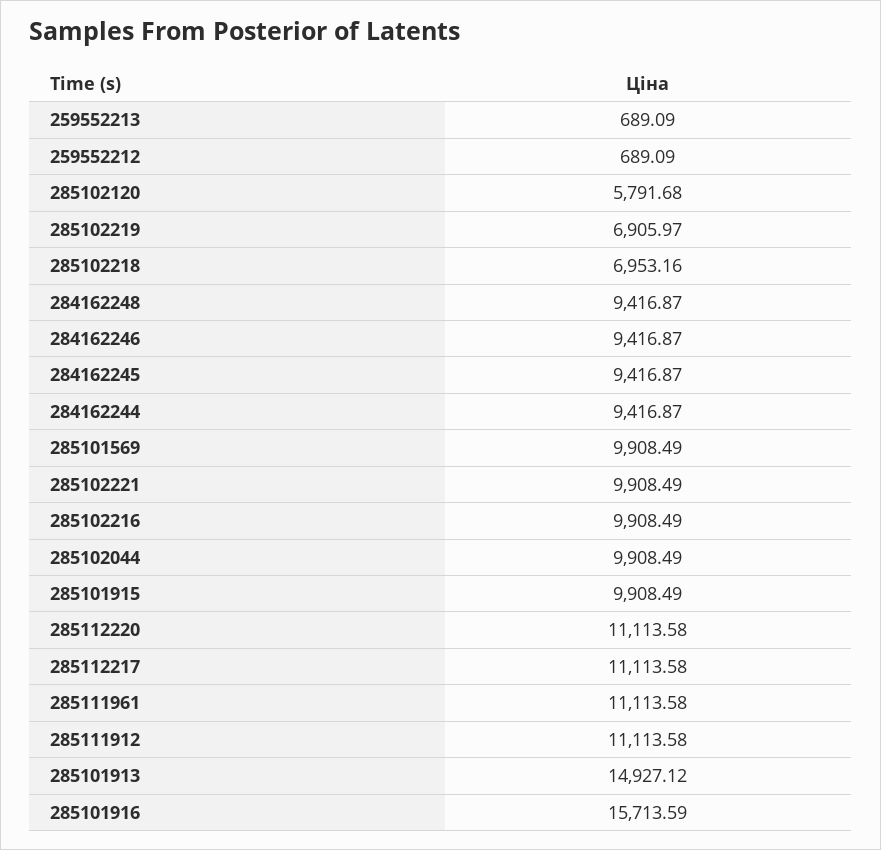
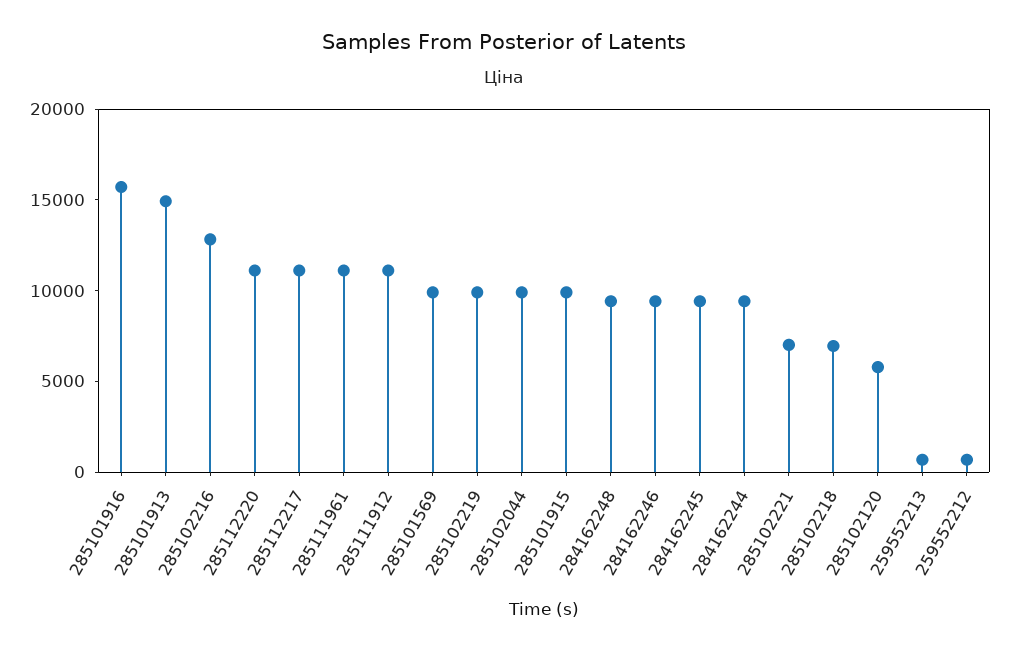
285102219: 6905.97 -> 10000
285102221: 9908.49 -> 7000
285102216: 9908.49 -> 13000

